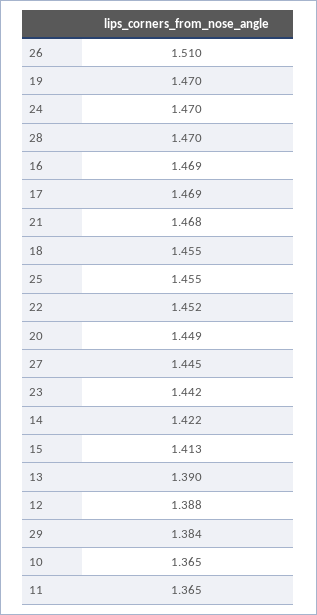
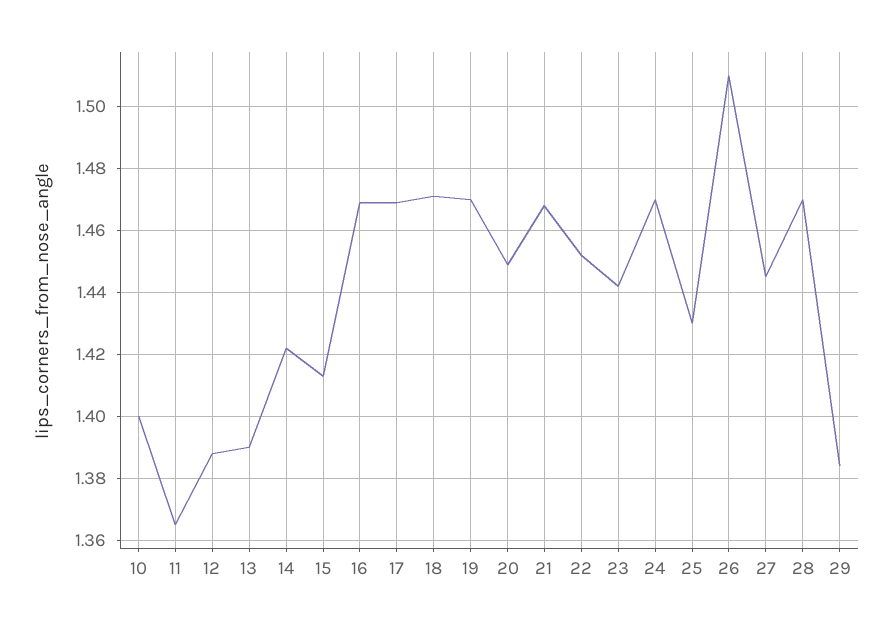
18: 1.455 -> 1.47
25: 1.455 -> 1.43
10: 1.365 -> 1.4

